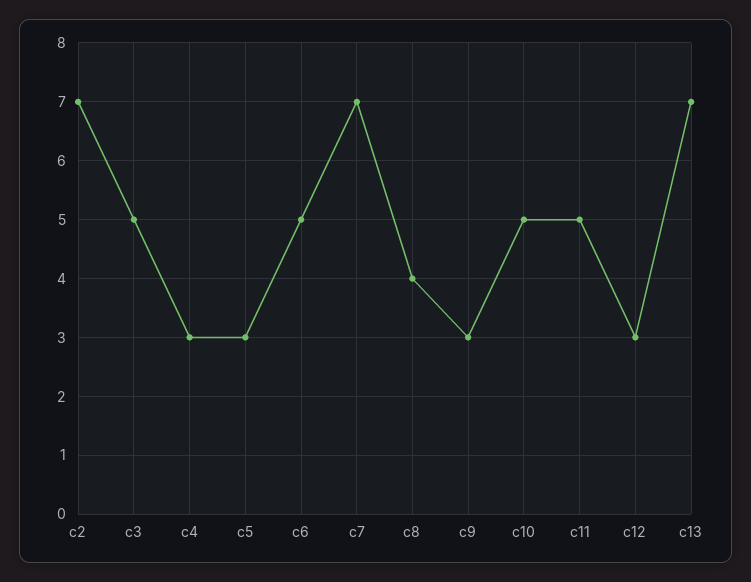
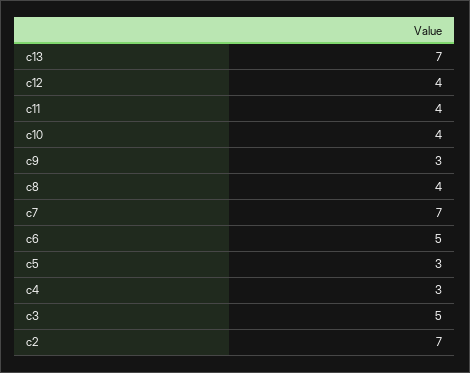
c10: 5 -> 4
c11: 5 -> 4
c12: 3 -> 4

